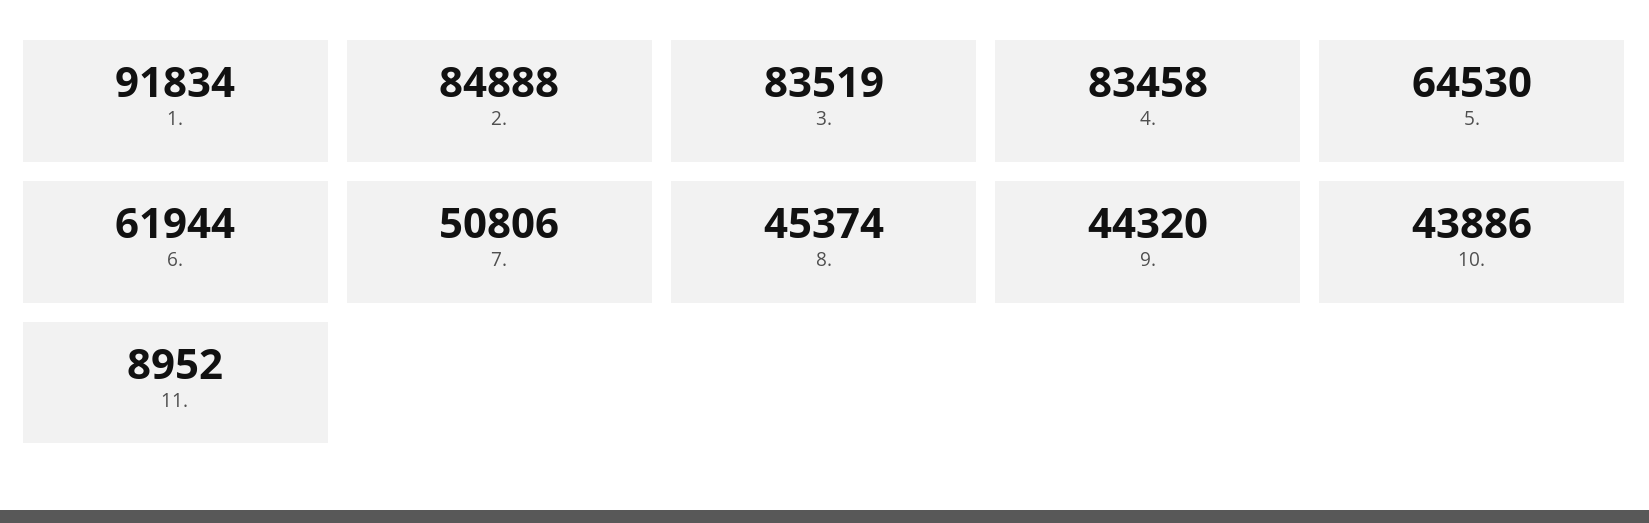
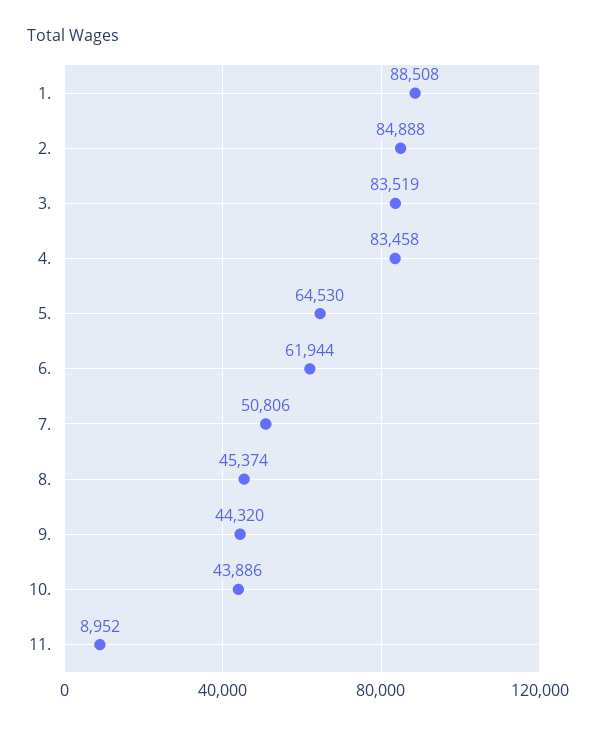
1.: 91834 -> 88508

